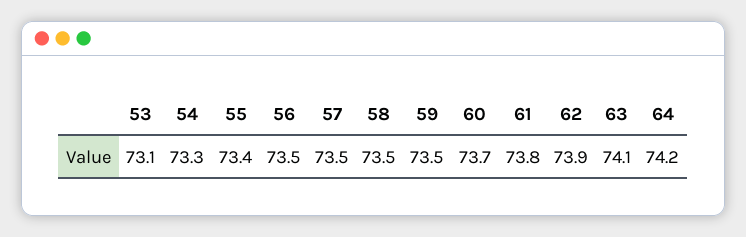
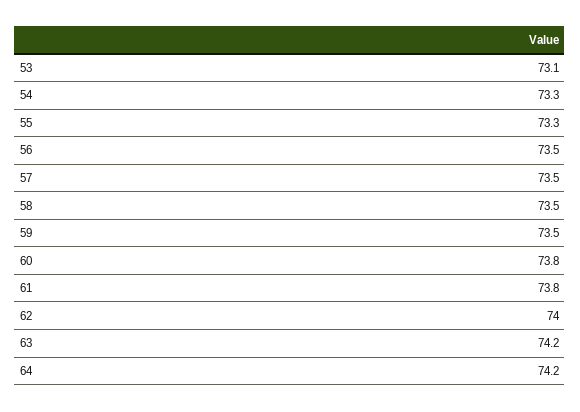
55: 73.4 -> 73.3
60: 73.7 -> 73.8
62: 73.9 -> 74
63: 74.1 -> 74.2

